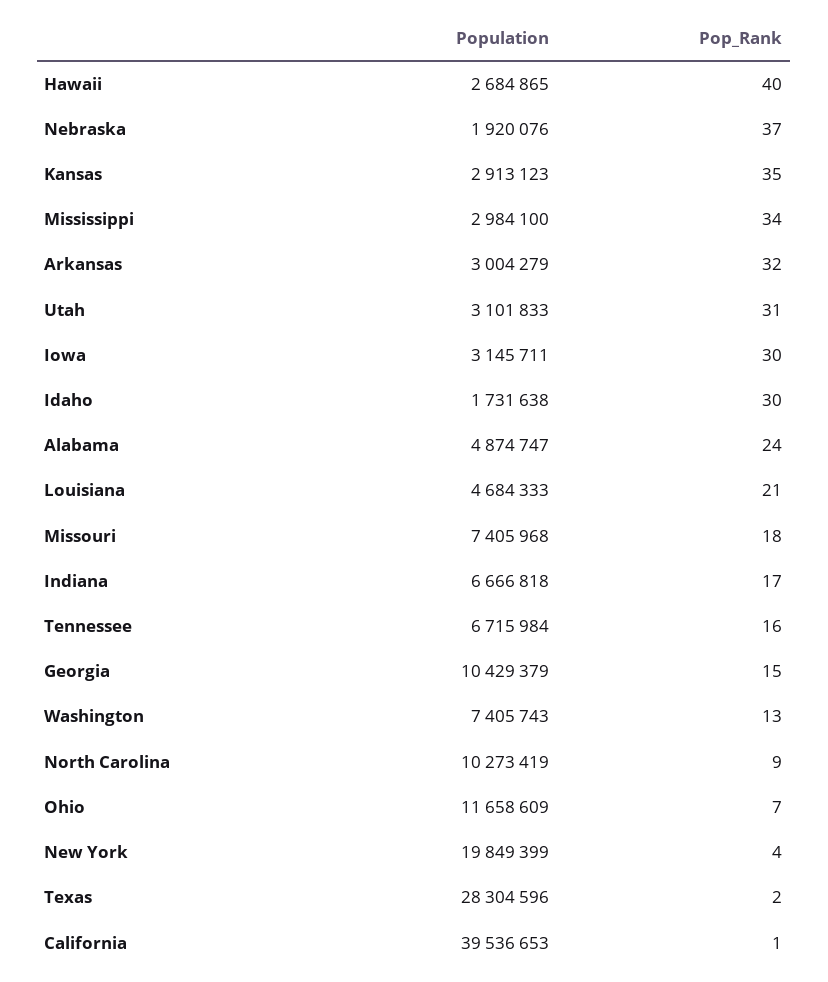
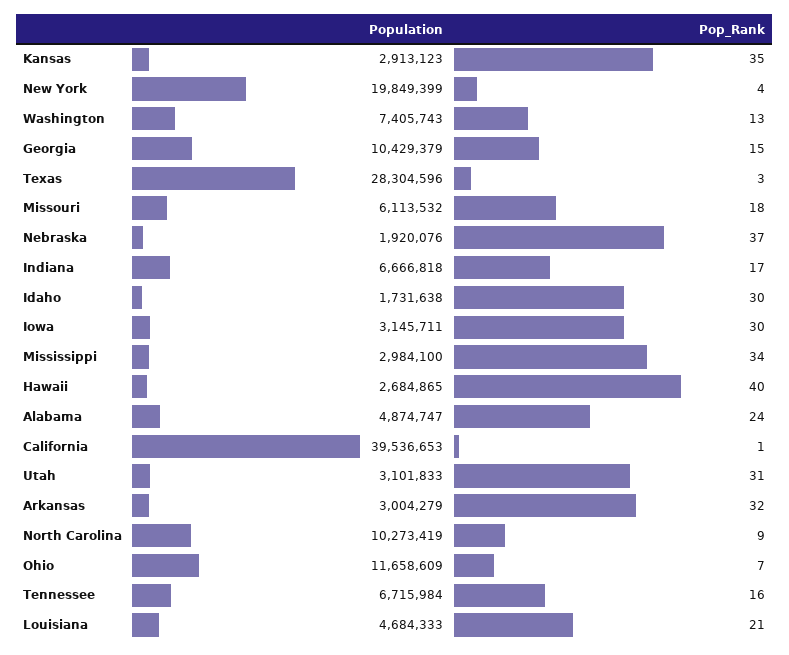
Population, Missouri: 7405968 -> 6113532
Pop_Rank, Texas: 2 -> 3

